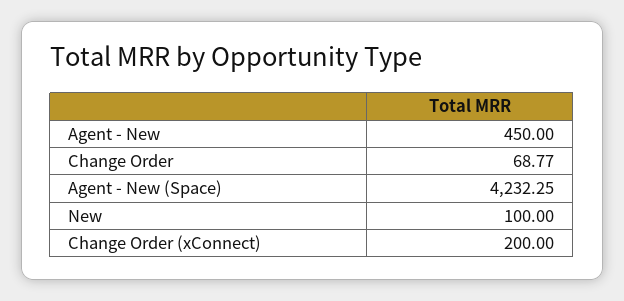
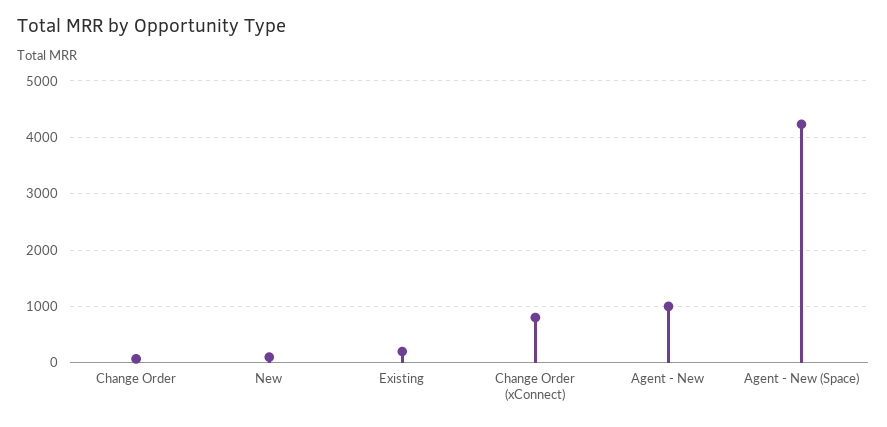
Agent - New: 450 -> 1000
Change Order (xConnect): 200 -> 800
Existing: none -> 200

